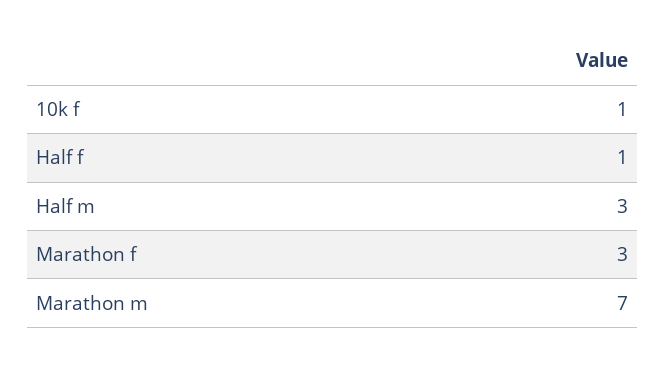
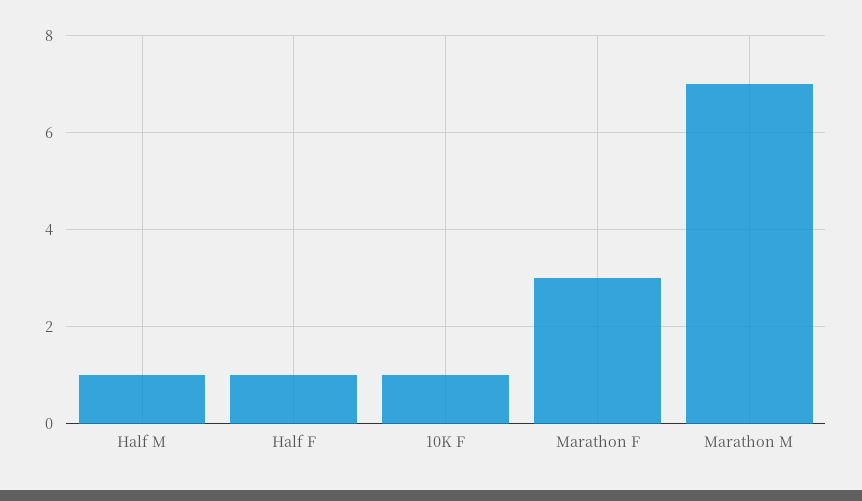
Half m: 3 -> 1

